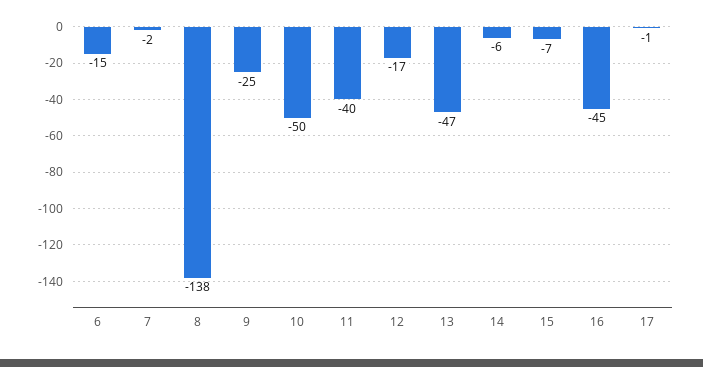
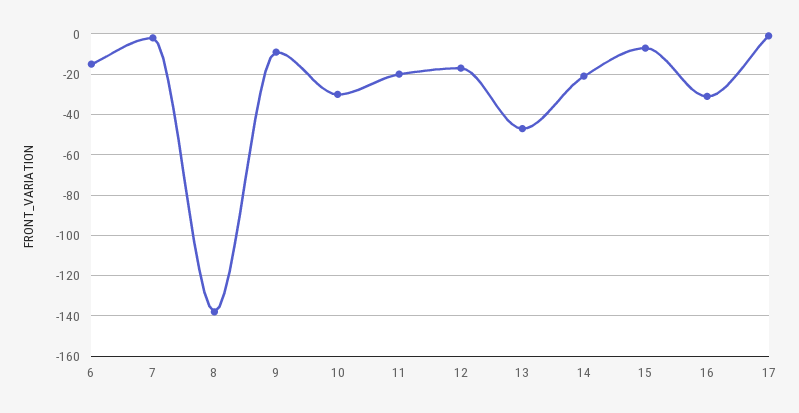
9: -25 -> -10
10: -50 -> -30
11: -40 -> -20
14: -6 -> -20
16: -45 -> -30

